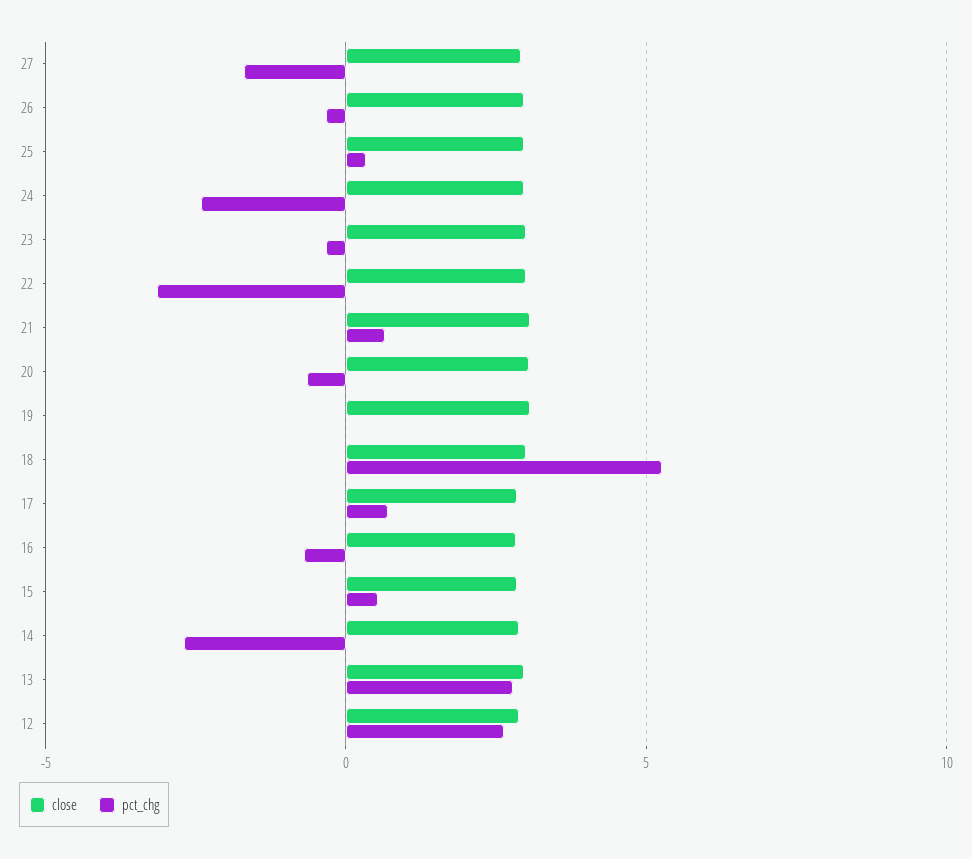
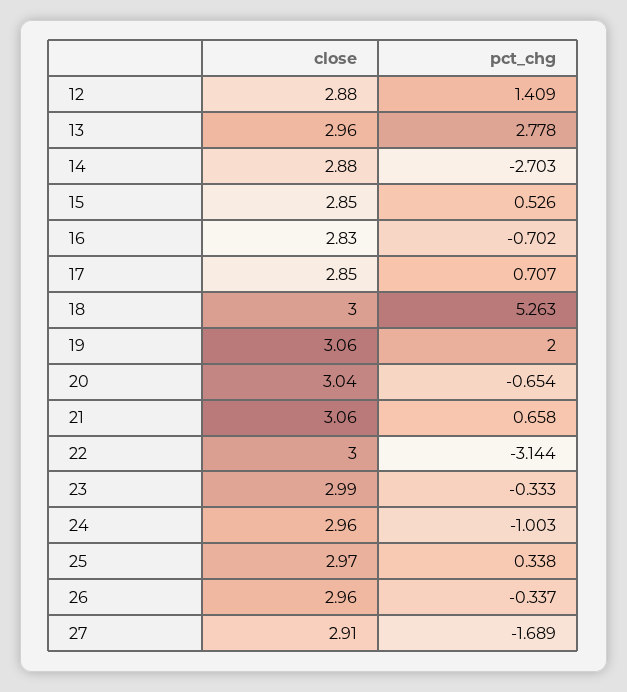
pct_chg, 24: -2.5 -> -1.003
pct_chg, 19: 0 -> 2
pct_chg, 12: 2.5 -> 1.409

